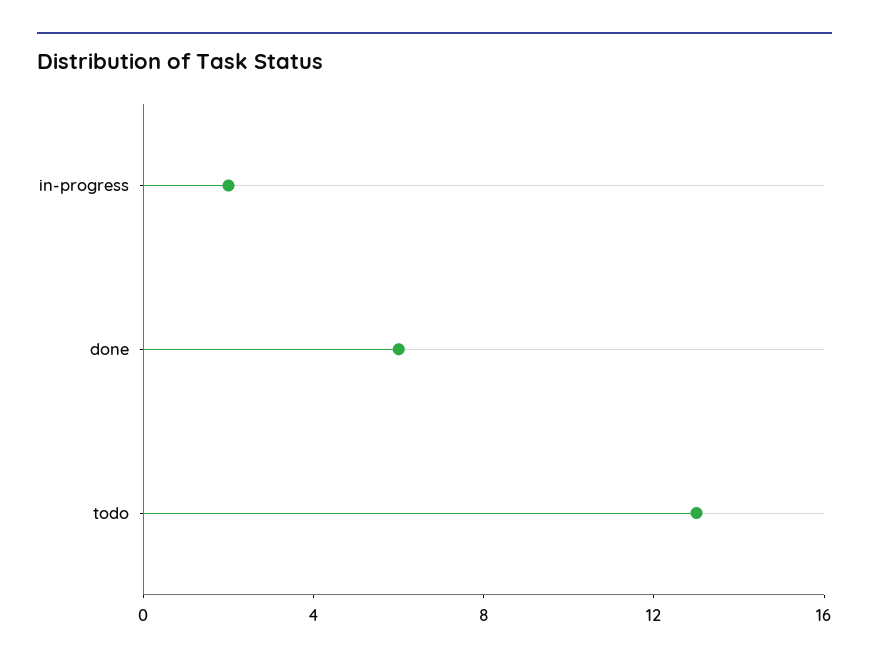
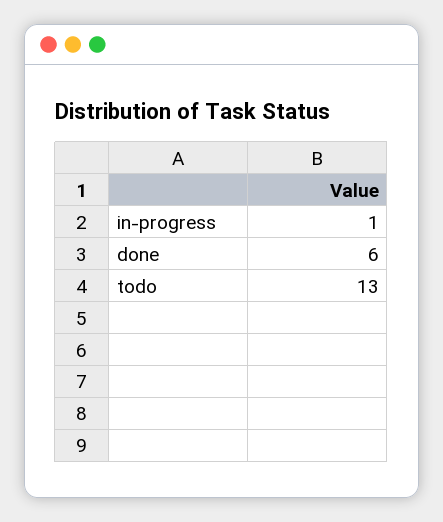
in-progress: 2 -> 1

